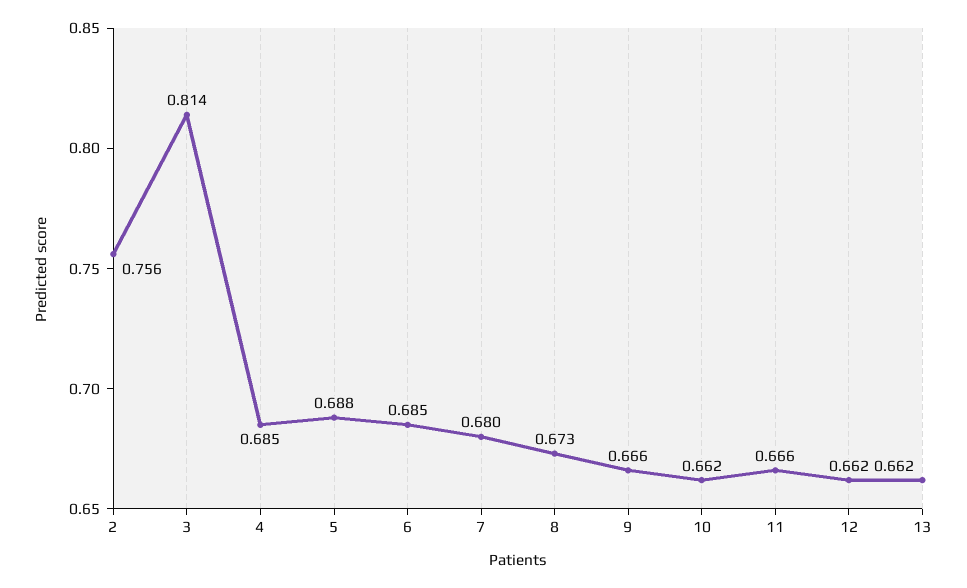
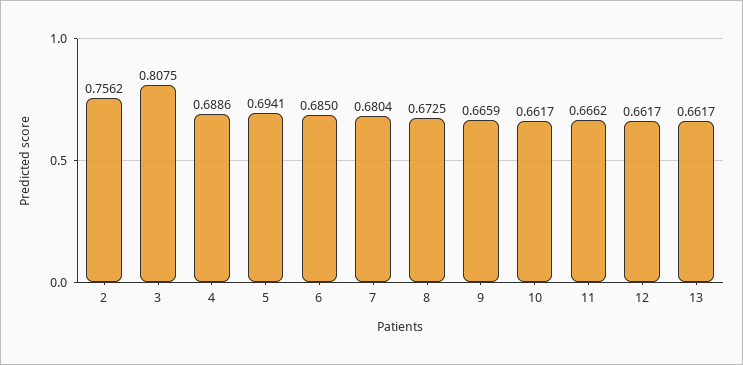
3: 0.814 -> 0.8075
4: 0.685 -> 0.6886
5: 0.688 -> 0.6941

